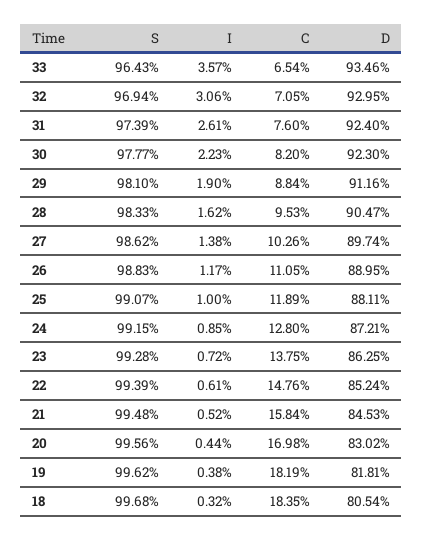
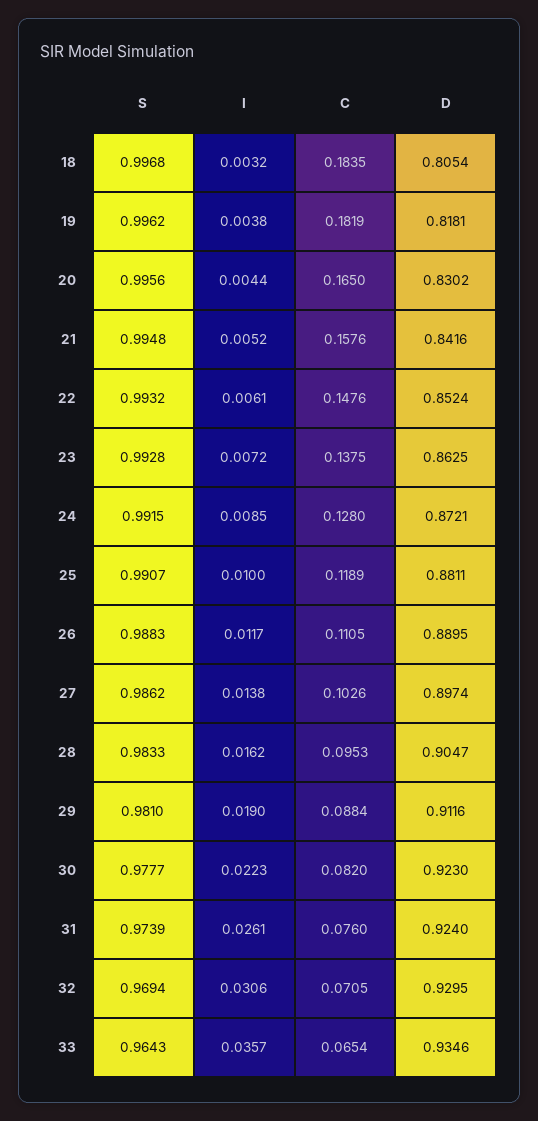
S, 22: 0.9939 -> 0.9932
C, 21: 0.1584 -> 0.1576
D, 21: 0.8453 -> 0.8416
C, 20: 0.1698 -> 0.165

